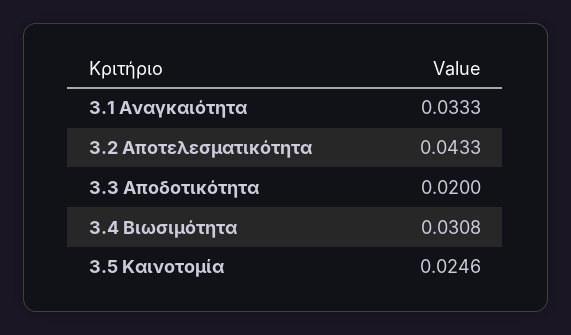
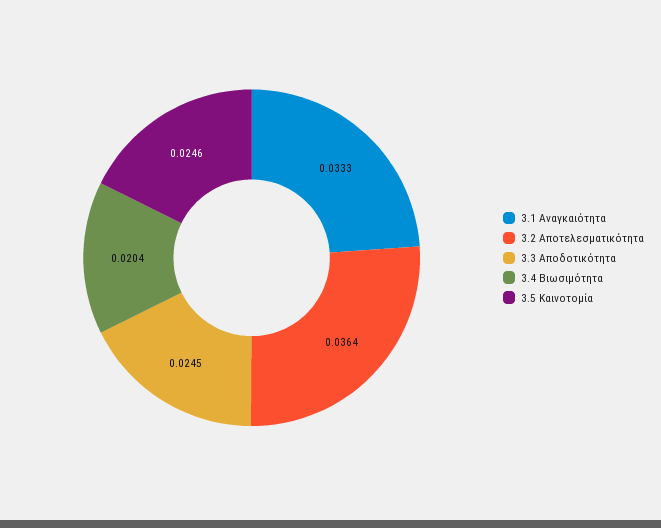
3.2 Αποτελεσματικότητα: 0.0433 -> 0.0364
3.3 Αποδοτικότητα: 0.02 -> 0.0245
3.4 Βιωσιμότητα: 0.0308 -> 0.0204

